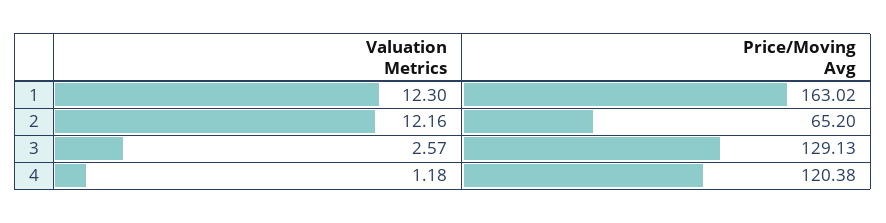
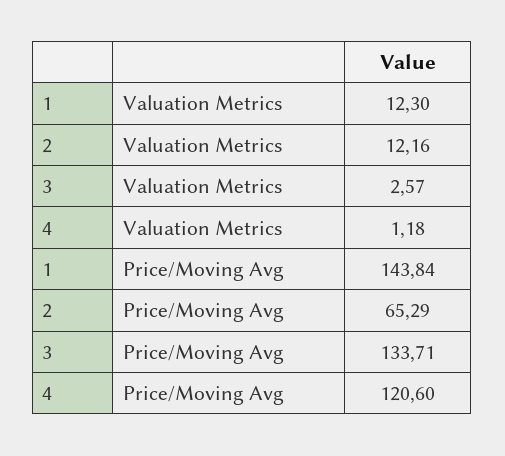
Price/Moving Avg, 1: 163.02 -> 143.84
Price/Moving Avg, 2: 65.2 -> 65.29
Price/Moving Avg, 3: 129.13 -> 133.71
Price/Moving Avg, 4: 120.38 -> 120.6

